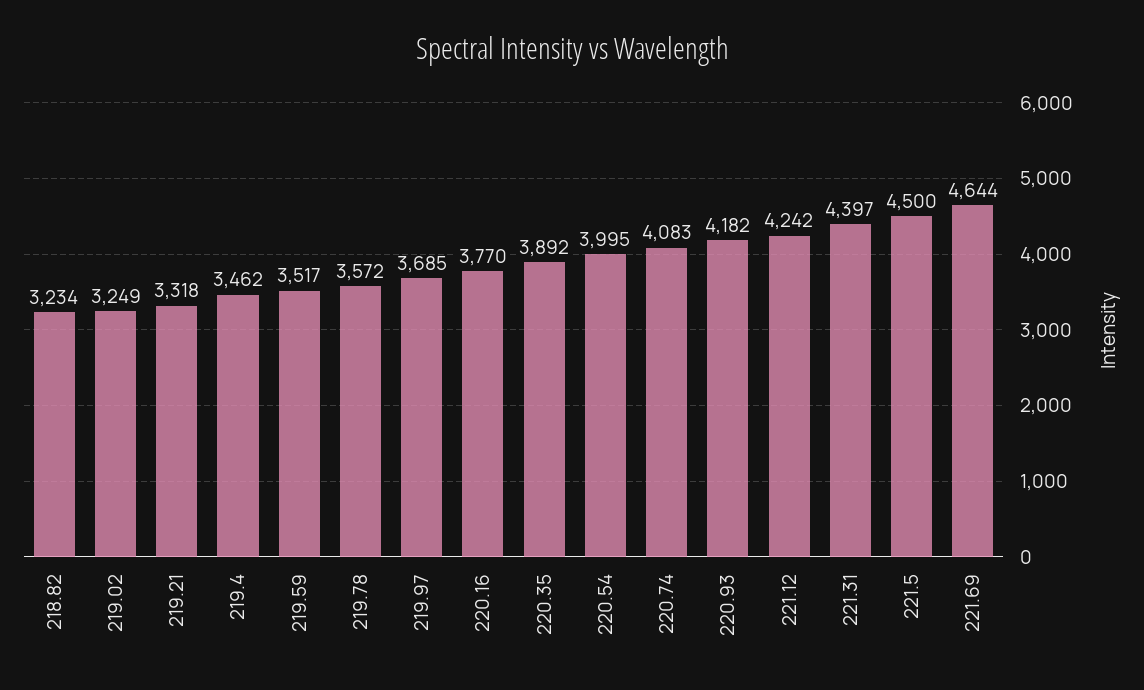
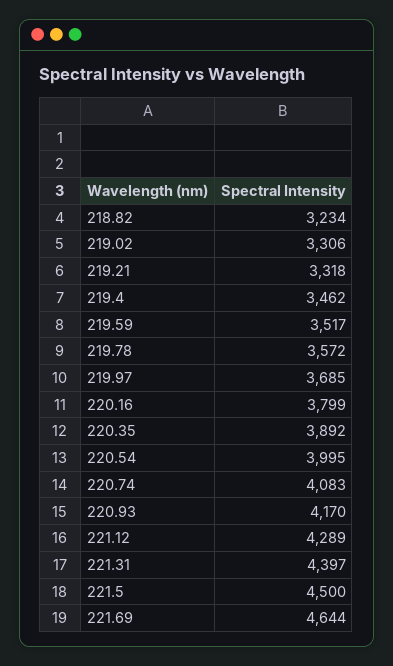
219.02: 3249 -> 3306
220.16: 3770 -> 3799
220.93: 4182 -> 4170
221.12: 4242 -> 4289

